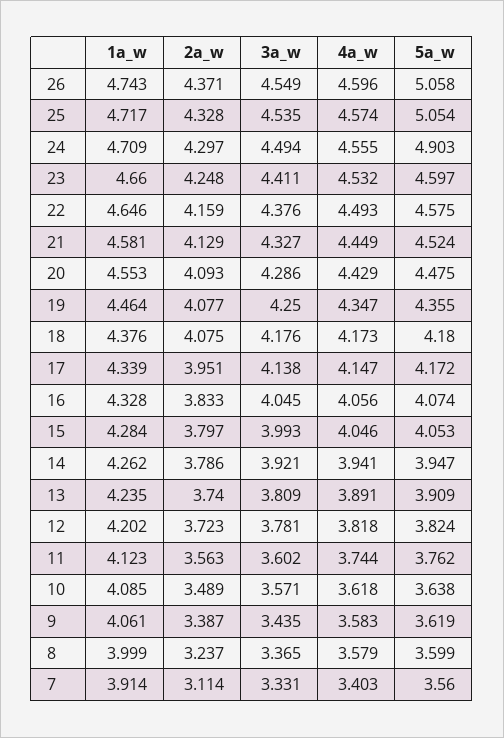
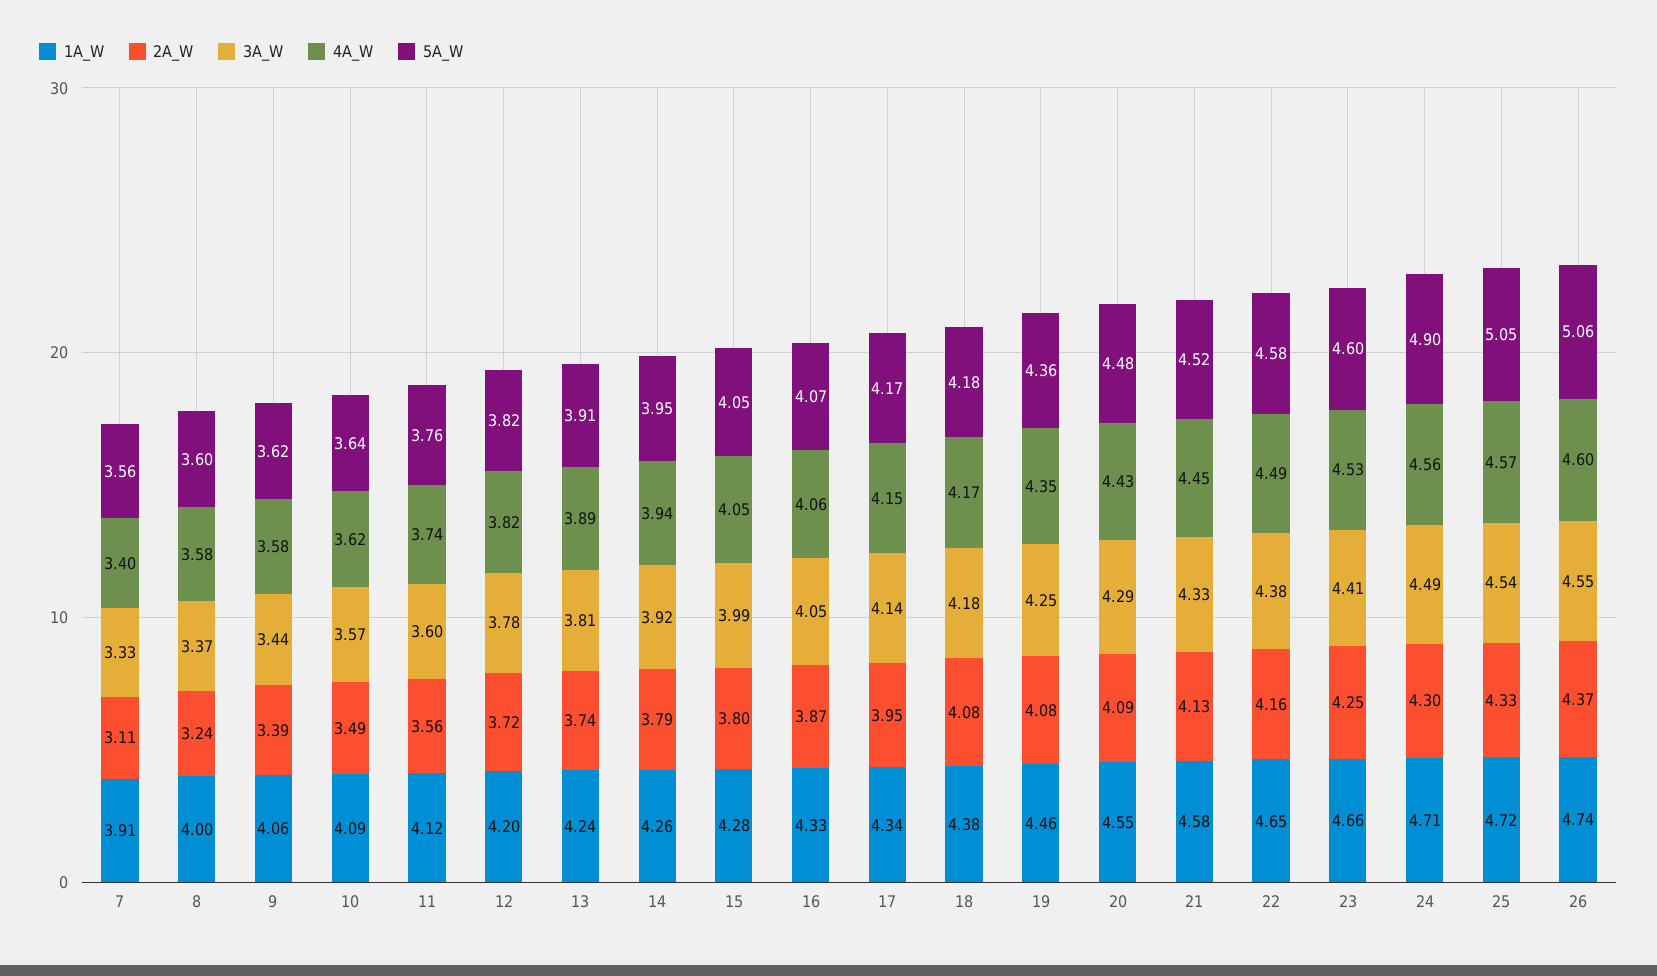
2a_w, 16: 3.833 -> 3.87

